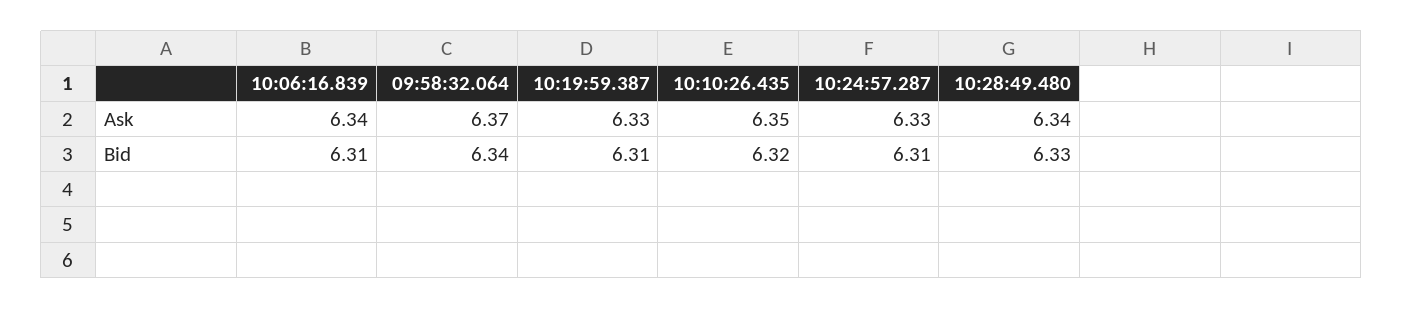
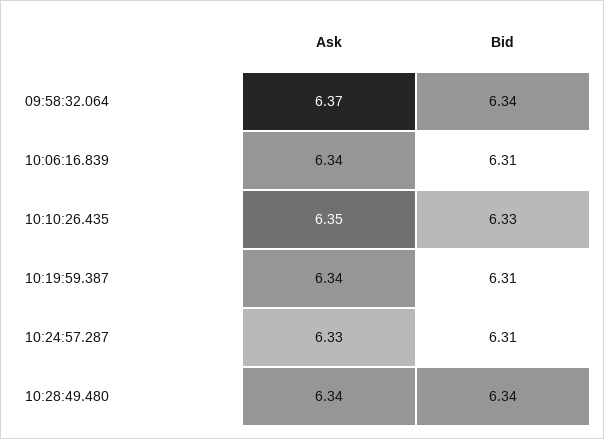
10:19:59.387, Ask: 6.33 -> 6.34
10:10:26.435, Bid: 6.32 -> 6.33
10:28:49.480, Bid: 6.33 -> 6.34

